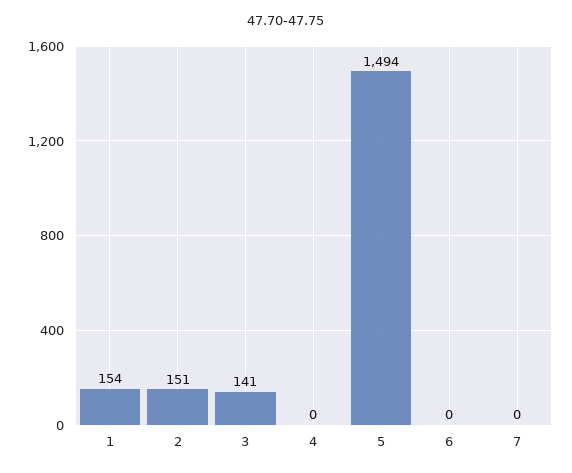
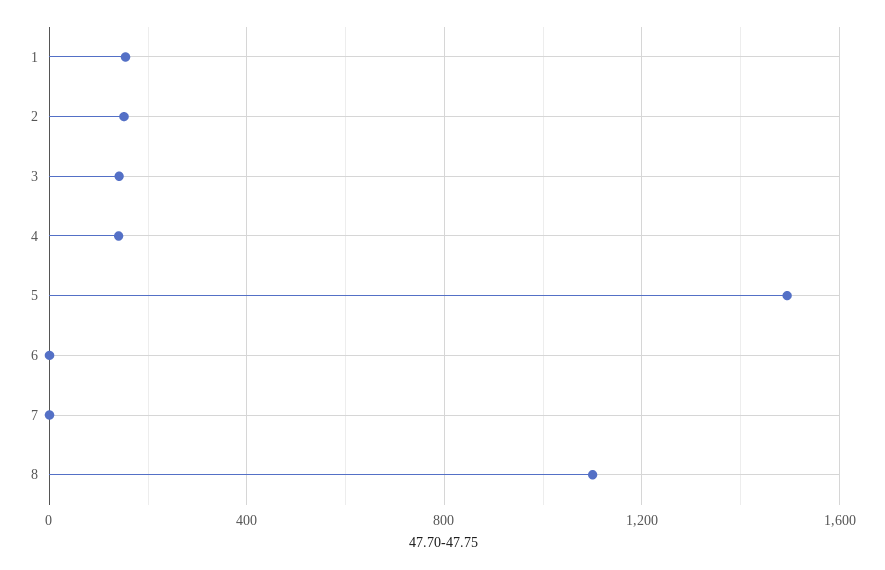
4: 0 -> 150
8: none -> 1100

